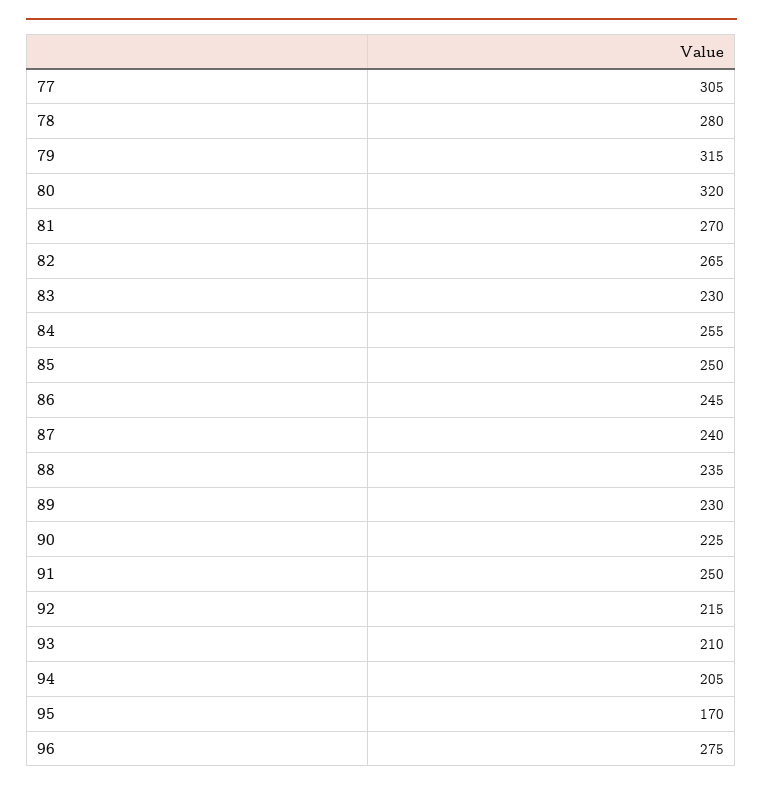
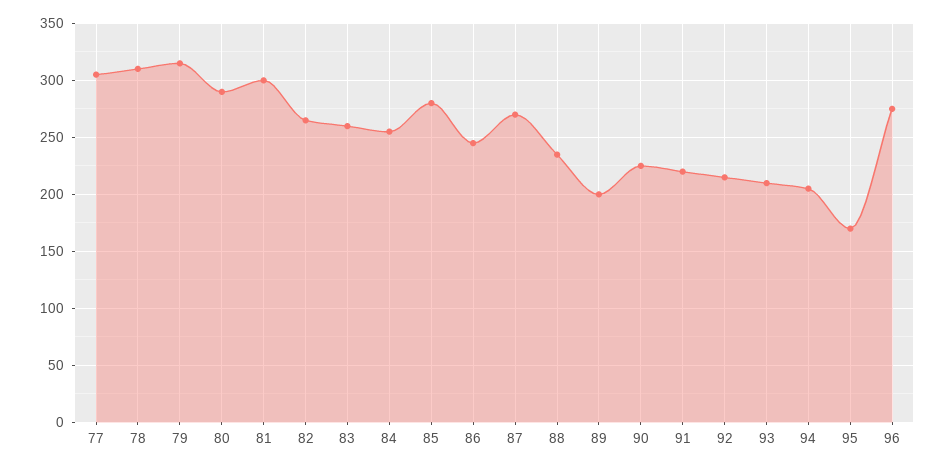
78: 280 -> 310
80: 320 -> 290
81: 270 -> 300
83: 230 -> 260
85: 250 -> 280
87: 240 -> 270
89: 230 -> 200
91: 250 -> 220

